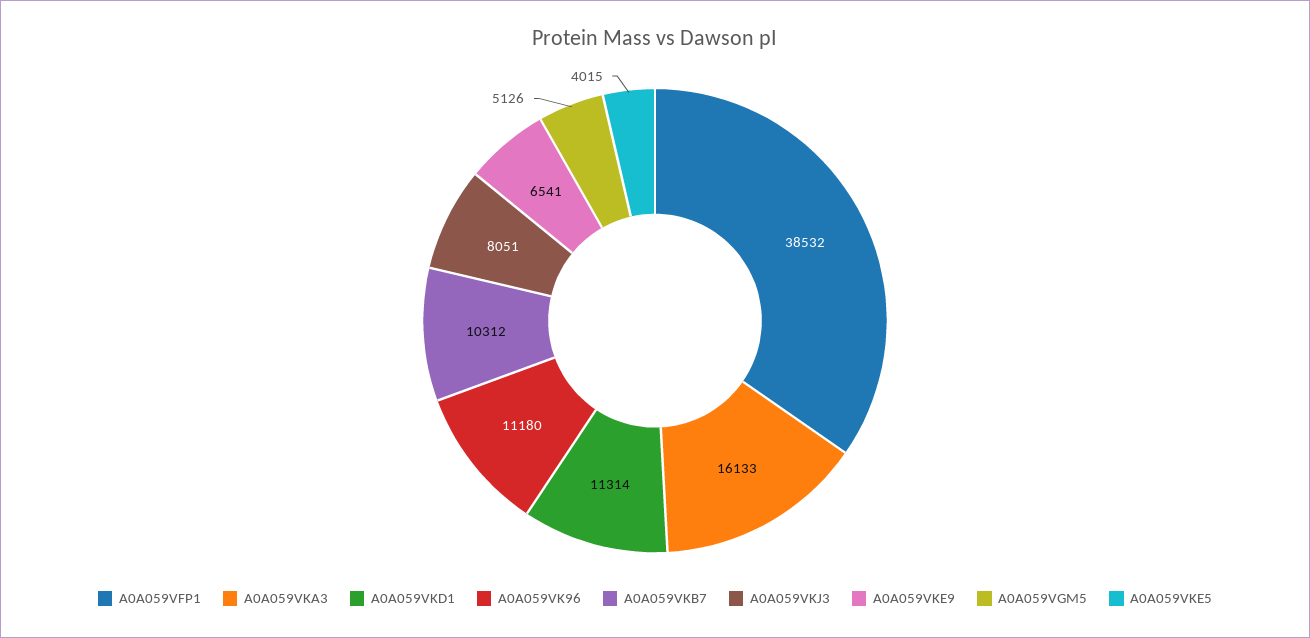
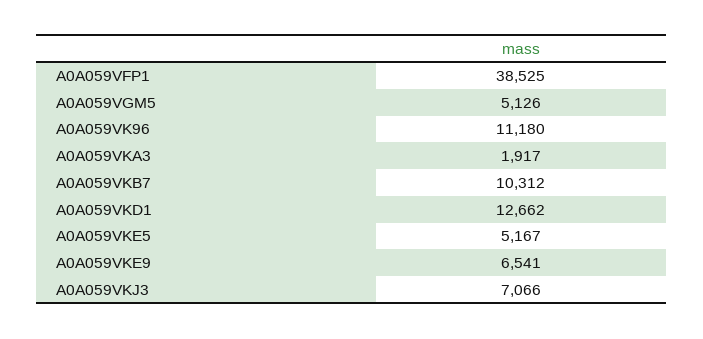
A0A059VFP1: 38532 -> 38525
A0A059VKA3: 16133 -> 1917
A0A059VKD1: 11314 -> 12662
A0A059VKJ3: 8051 -> 7066
A0A059VKE5: 4015 -> 5167

